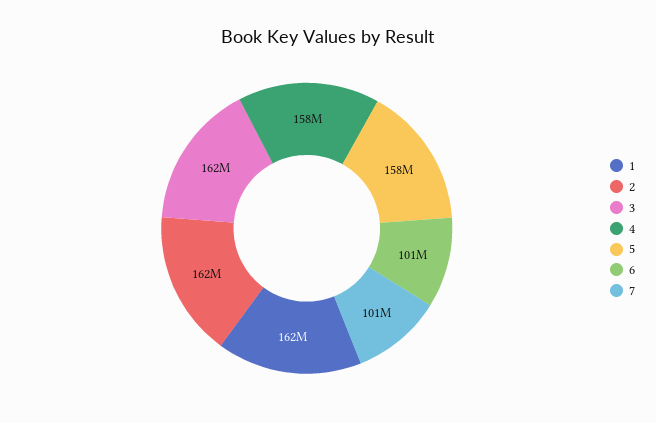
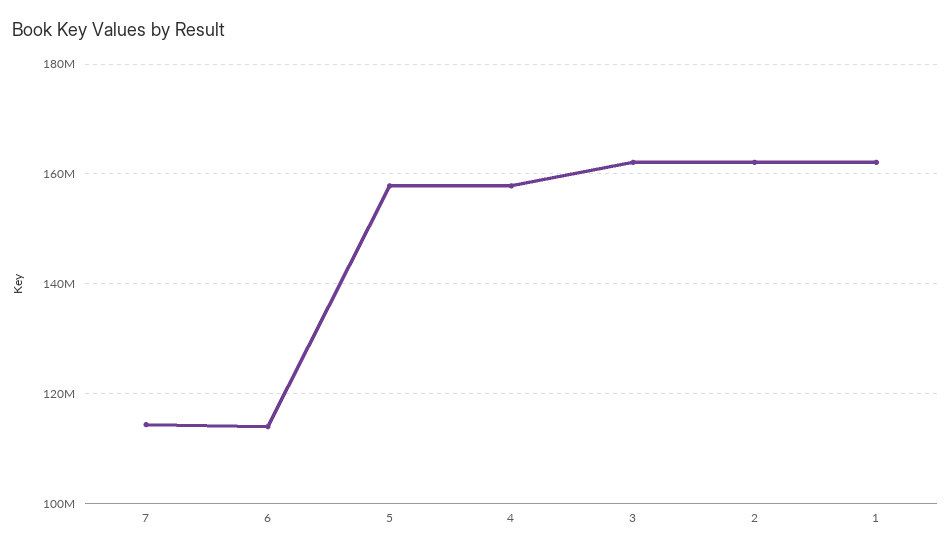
6: 101000000 -> 114000000
7: 101000000 -> 114000000

